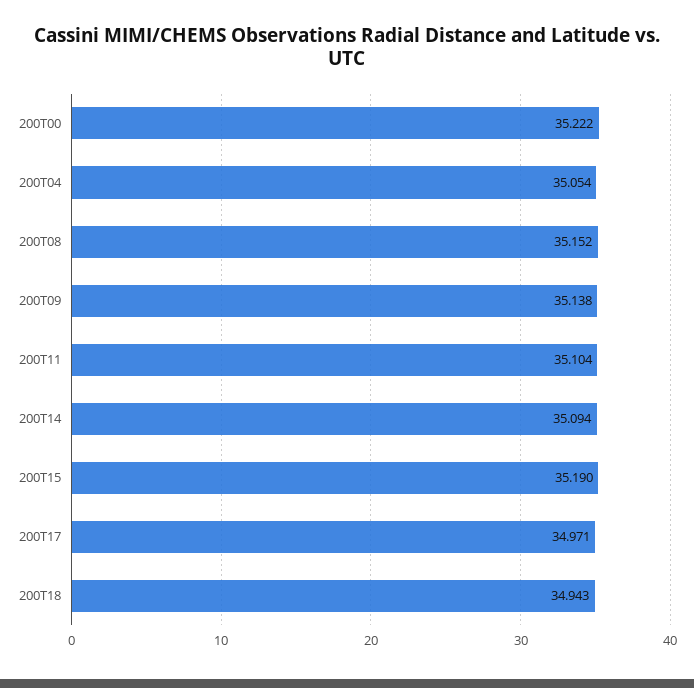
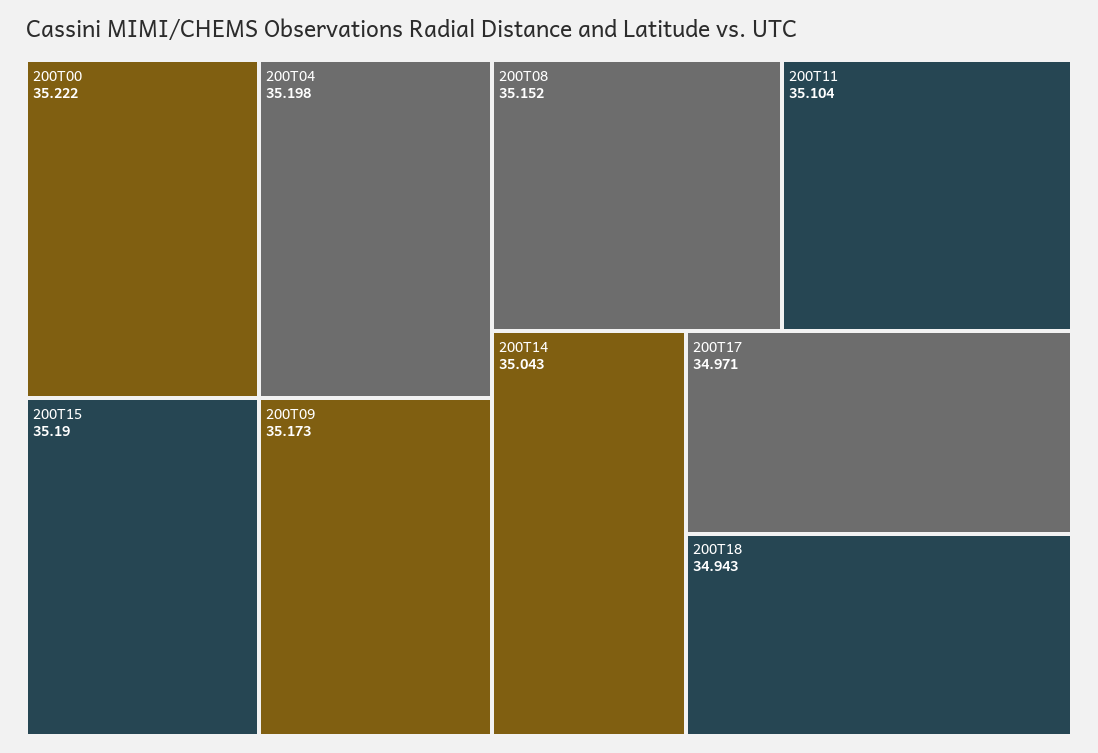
200T04: 35.054 -> 35.198
200T09: 35.138 -> 35.173
200T14: 35.094 -> 35.043

